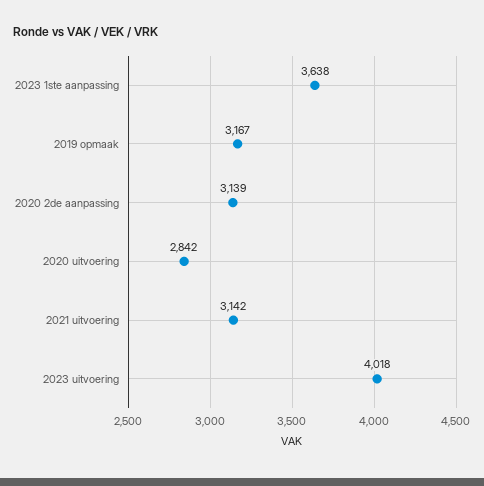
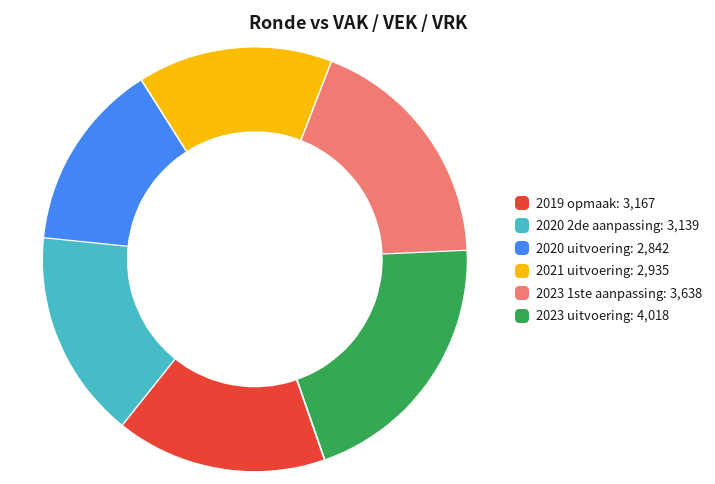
2021 uitvoering: 3142 -> 2935

